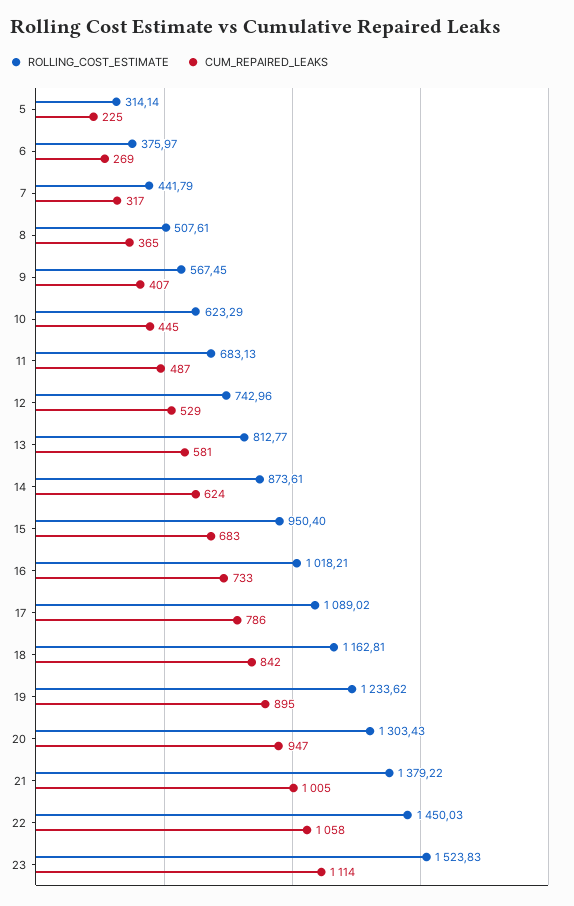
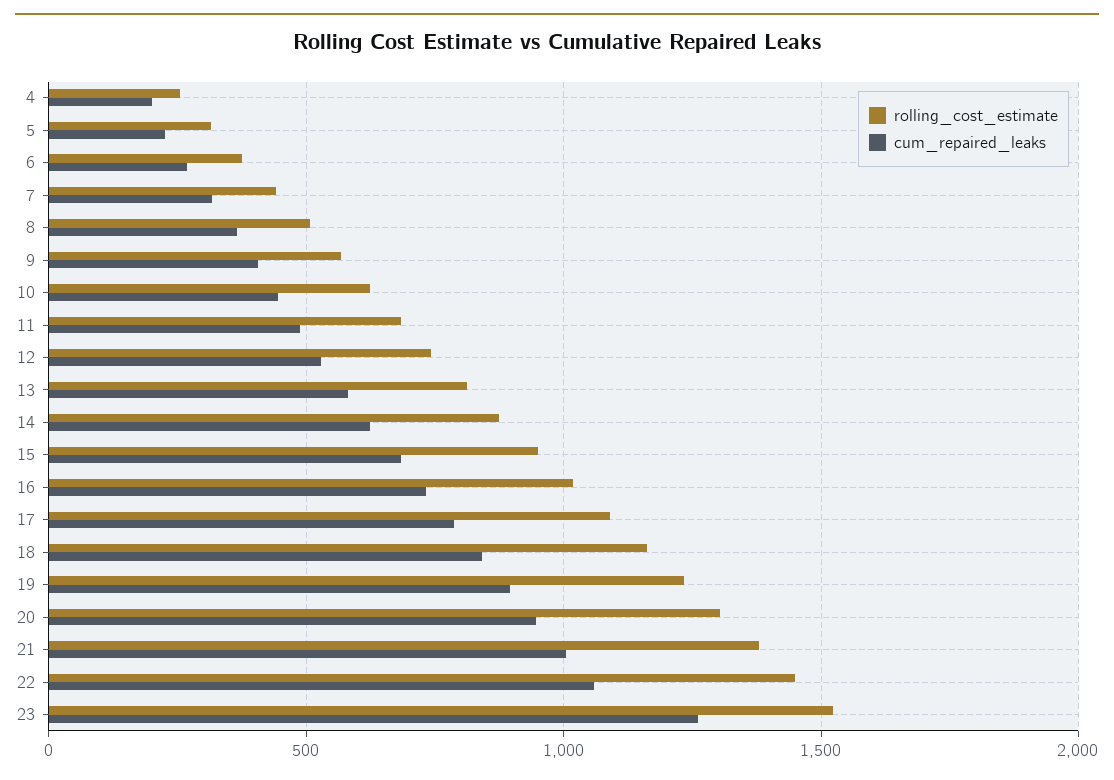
CUM_REPAIRED_LEAKS, 23: 1114 -> 1250
ROLLING_COST_ESTIMATE, 4: none -> 250
CUM_REPAIRED_LEAKS, 4: none -> 200

